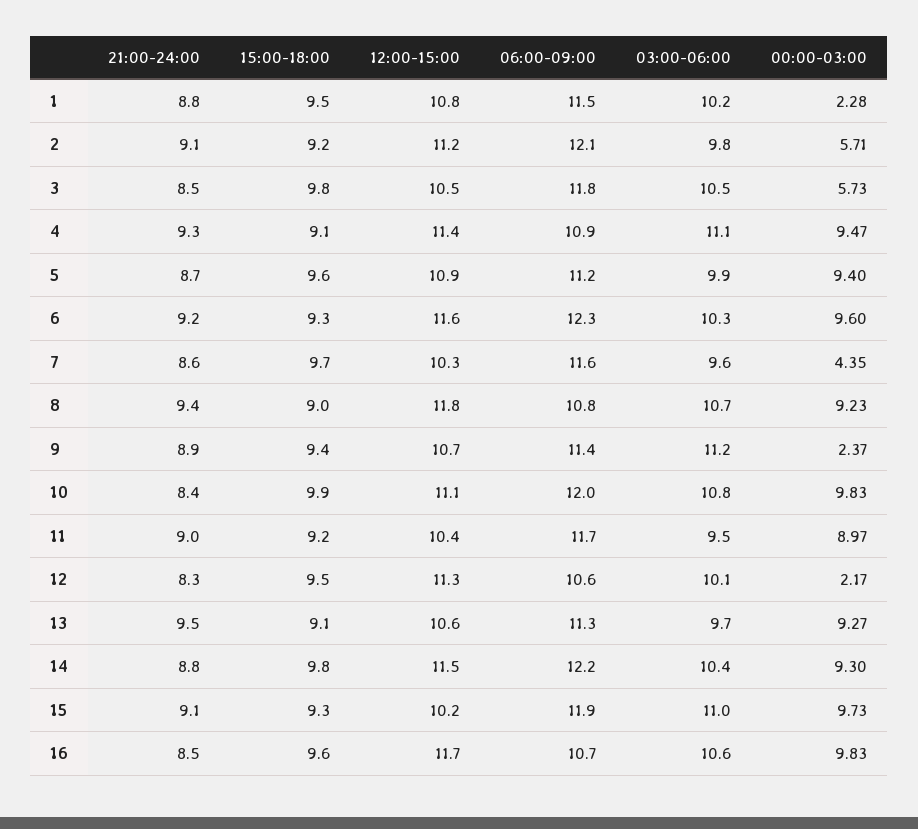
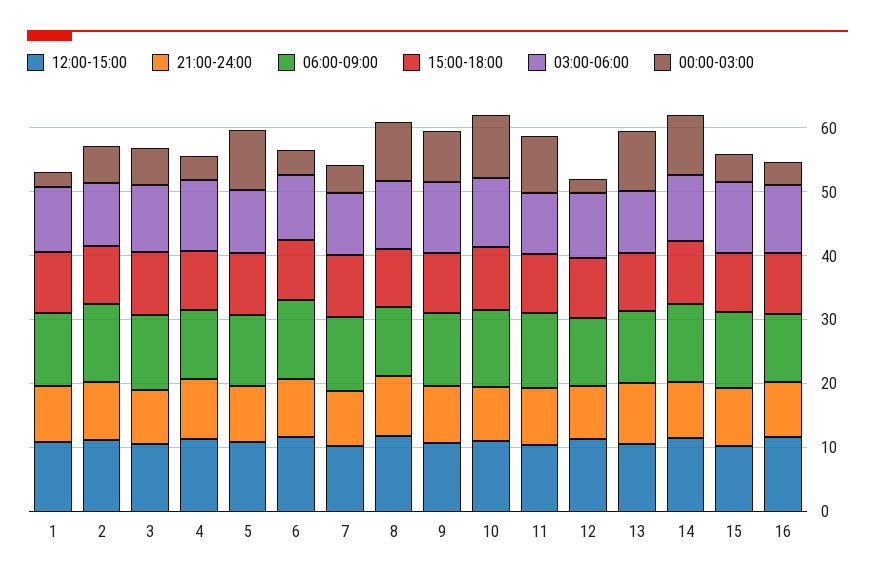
00:00-03:00, 4: 9.47 -> 4
00:00-03:00, 6: 9.6 -> 4
00:00-03:00, 9: 2.37 -> 8
00:00-03:00, 15: 9.73 -> 4
00:00-03:00, 16: 9.83 -> 4

